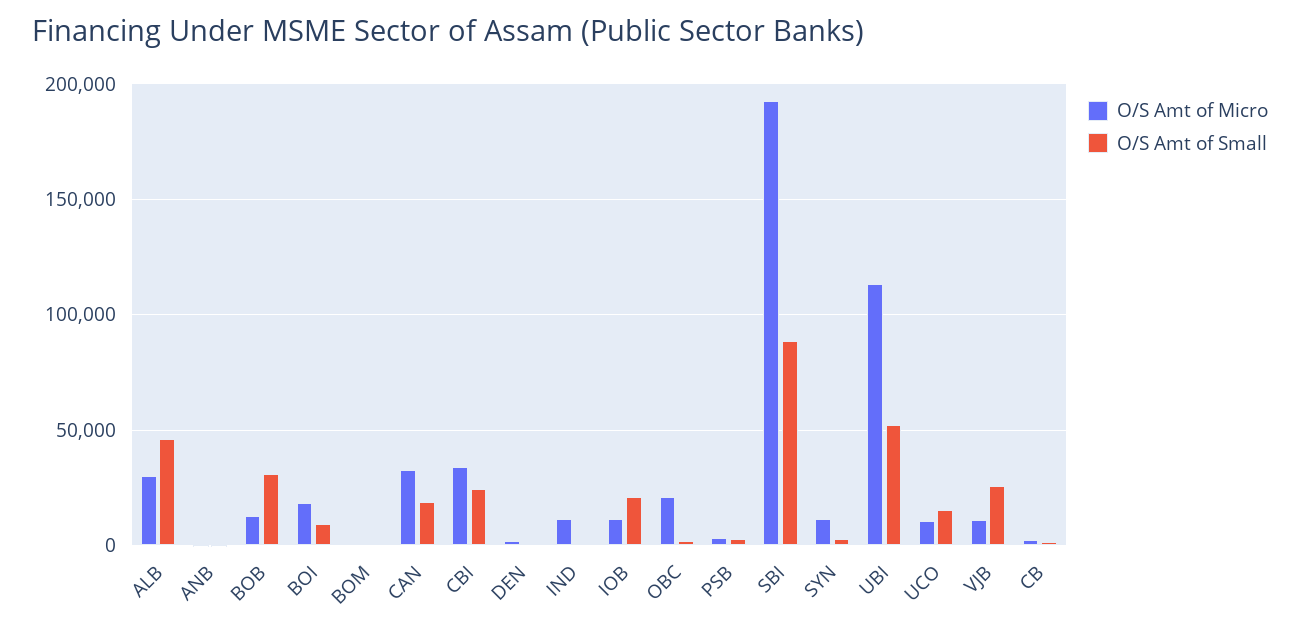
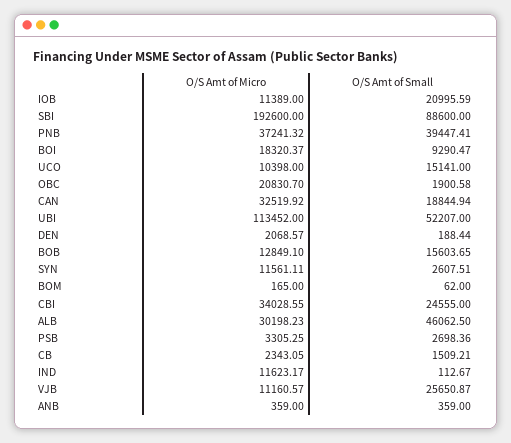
O/S Amt of Small, BOB: 30000 -> 15603.65
O/S Amt of Micro, PNB: none -> 37241.32
O/S Amt of Small, PNB: none -> 39447.41

